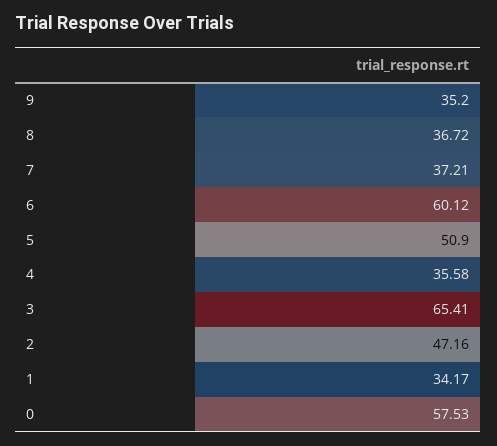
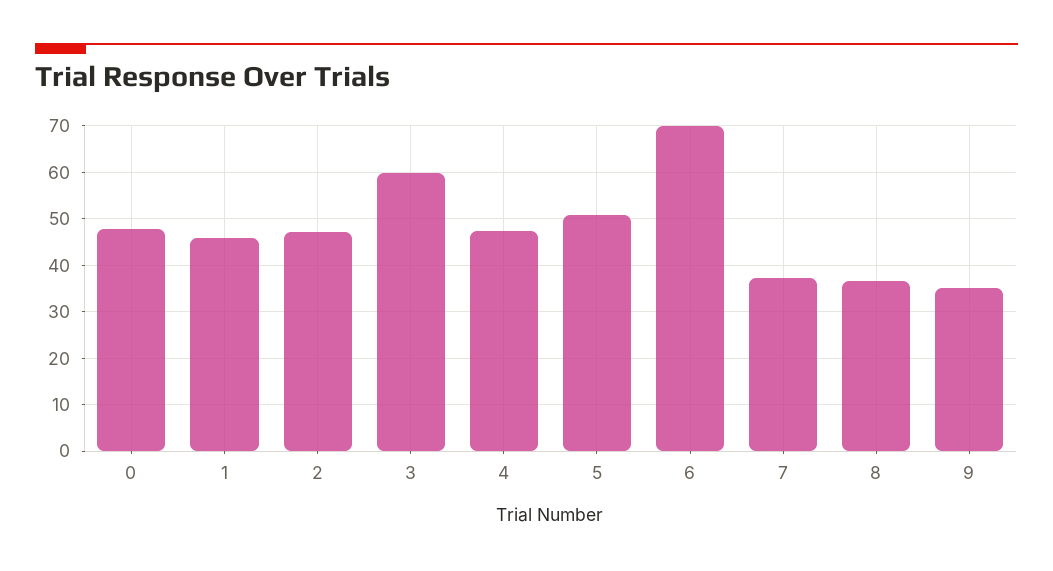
6: 60.12 -> 70
4: 35.58 -> 48
3: 65.41 -> 60
1: 34.17 -> 46
0: 57.53 -> 48

